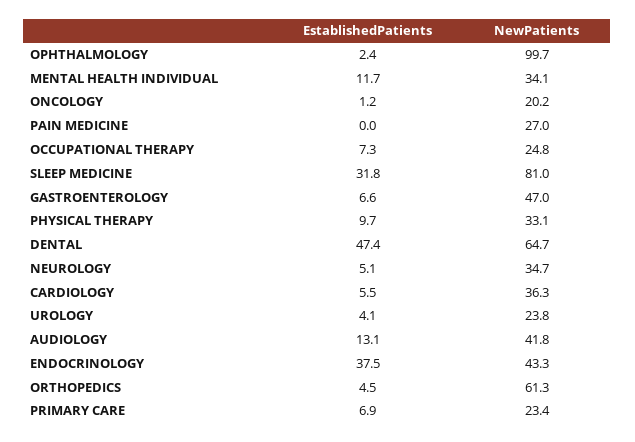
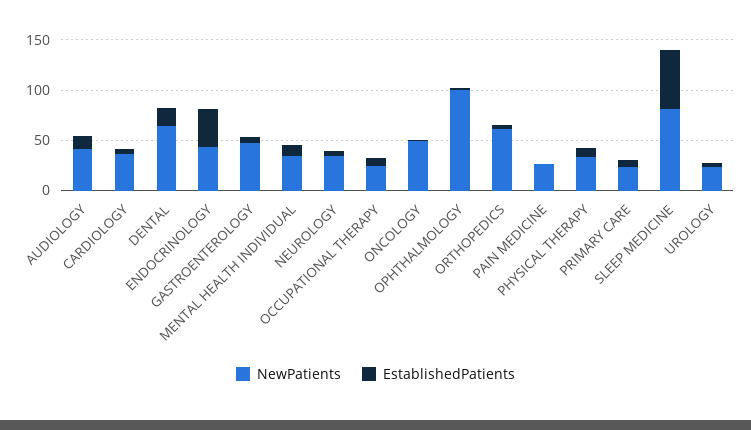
NewPatients, ONCOLOGY: 20.2 -> 50
EstablishedPatients, SLEEP MEDICINE: 31.8 -> 60
EstablishedPatients, DENTAL: 47.4 -> 20

